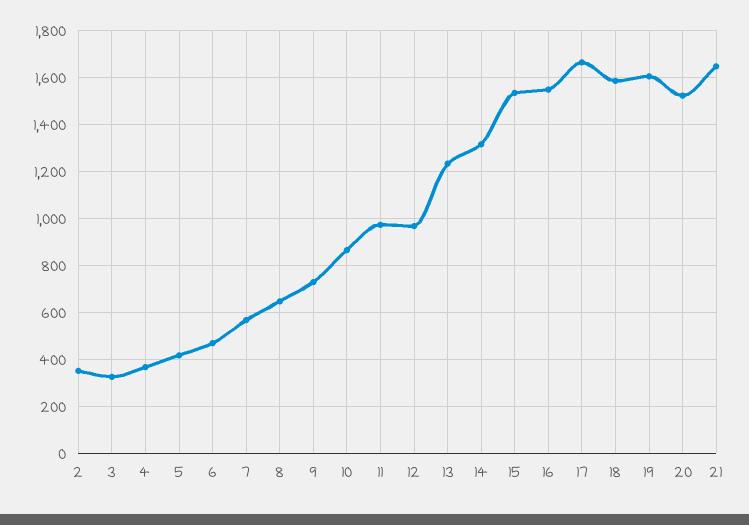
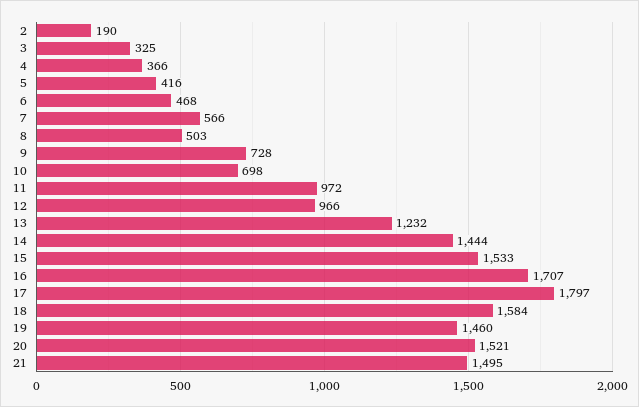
2: 350 -> 190
8: 650 -> 503
10: 850 -> 698
14: 1300 -> 1444
16: 1550 -> 1707
17: 1650 -> 1797
19: 1600 -> 1460
21: 1650 -> 1495

